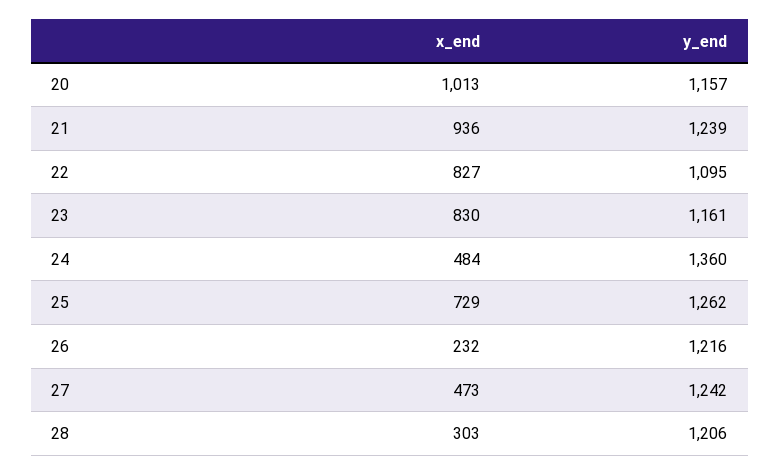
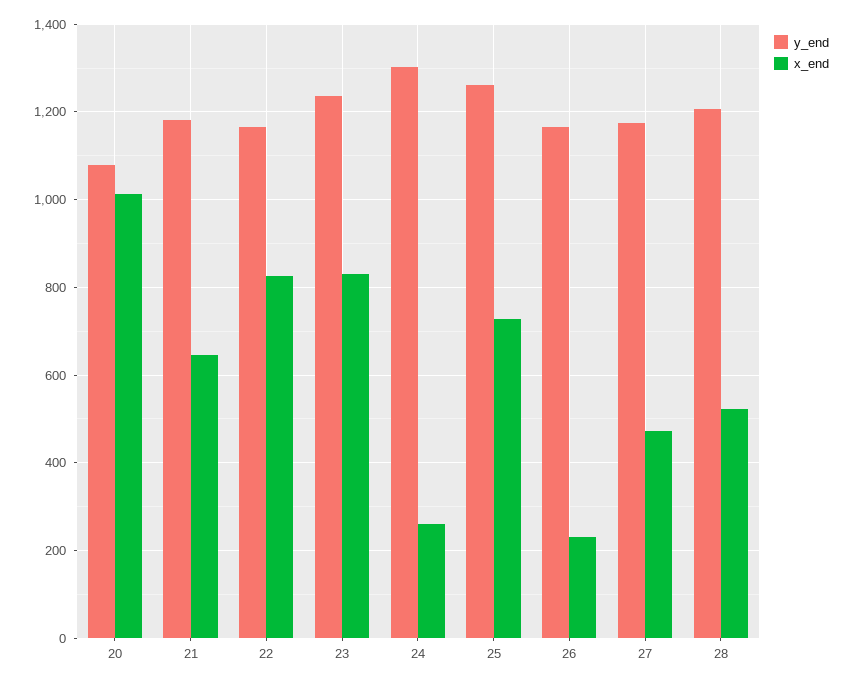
y_end, 20: 1157 -> 1080
x_end, 21: 936 -> 640
y_end, 21: 1239 -> 1180
y_end, 22: 1095 -> 1160
y_end, 23: 1161 -> 1240
x_end, 24: 484 -> 260
y_end, 24: 1360 -> 1300
y_end, 26: 1216 -> 1160
y_end, 27: 1242 -> 1180
x_end, 28: 303 -> 520

